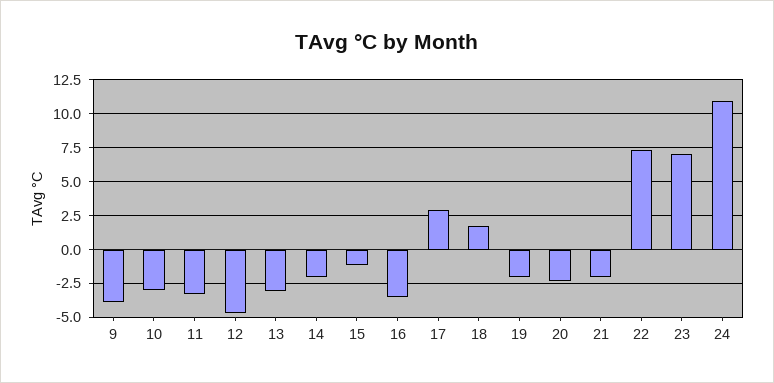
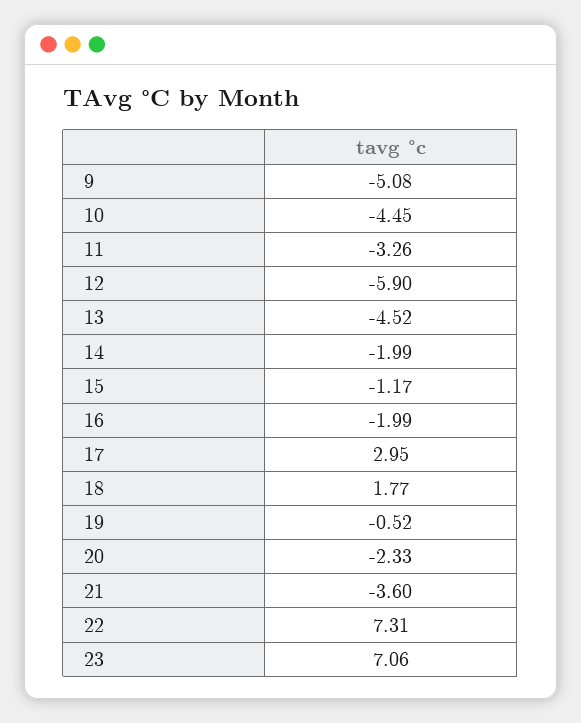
9: -4 -> -5.08
10: -3 -> -4.45
12: -4.5 -> -5.9
13: -3 -> -4.52
16: -3.5 -> -1.99
19: -2 -> -0.52
21: -2 -> -3.6
24: 11 -> none

